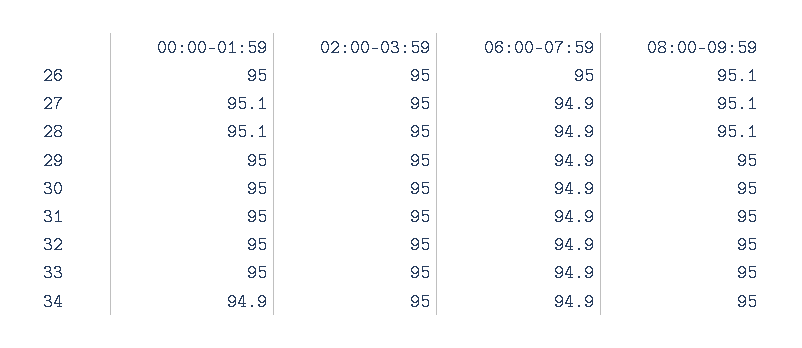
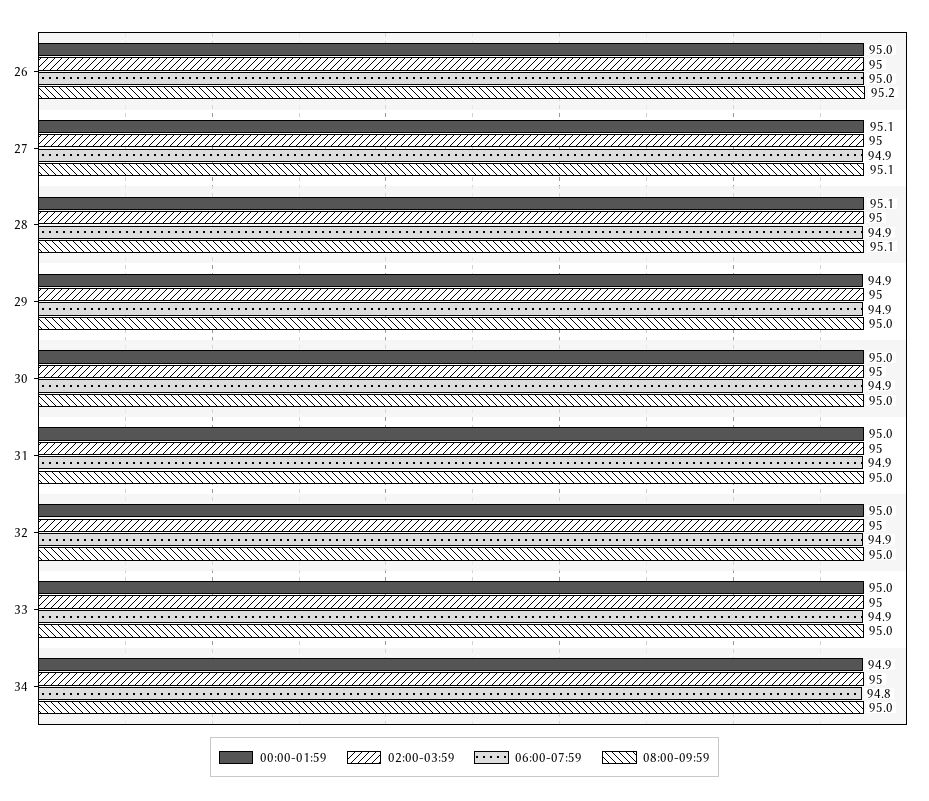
08:00-09:59, 26: 95.1 -> 95.2
00:00-01:59, 29: 95 -> 94.9
06:00-07:59, 34: 94.9 -> 94.8

